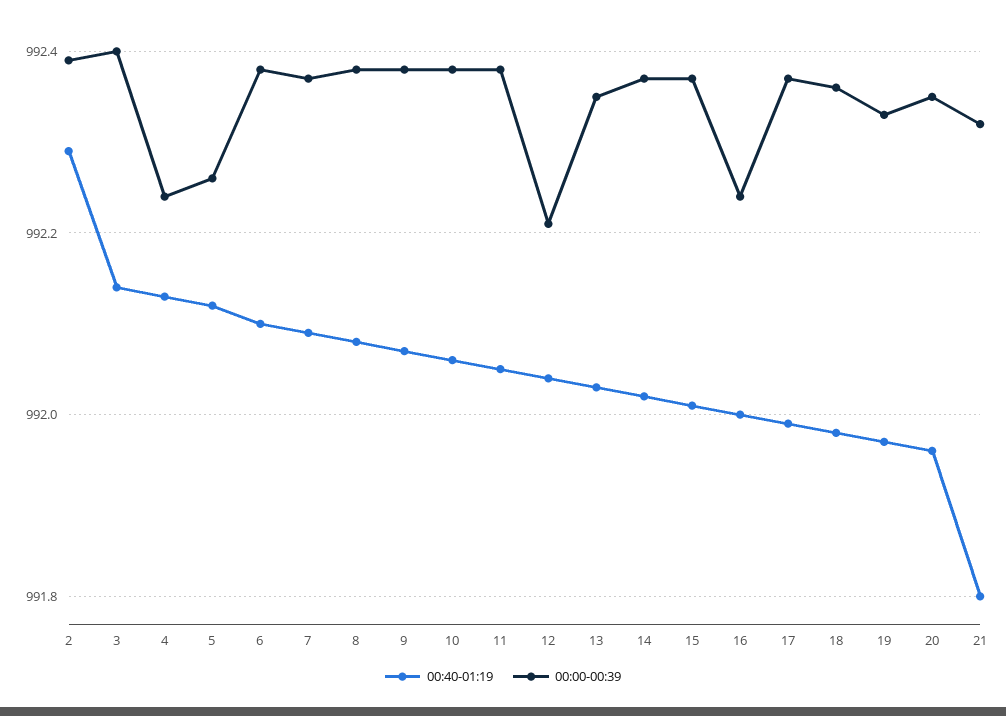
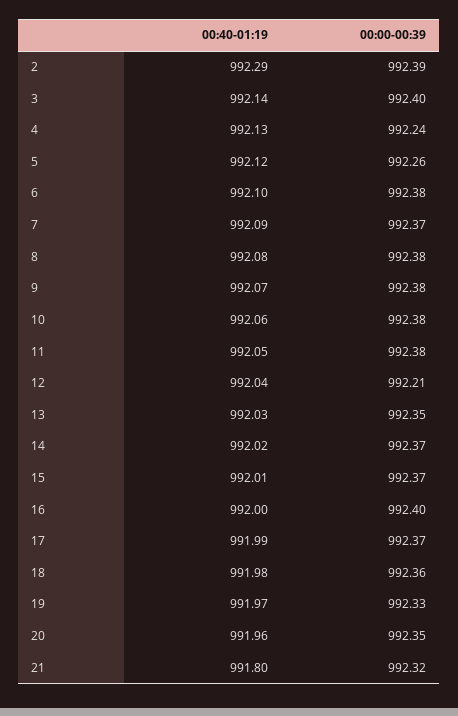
00:00-00:39, 16: 992.25 -> 992.4

